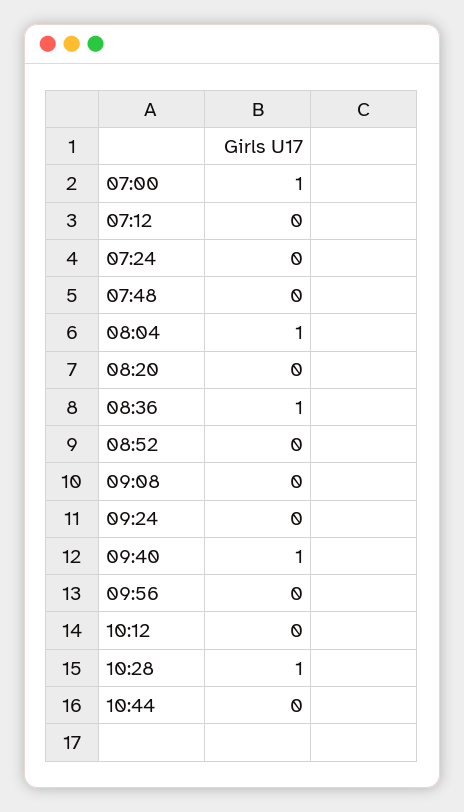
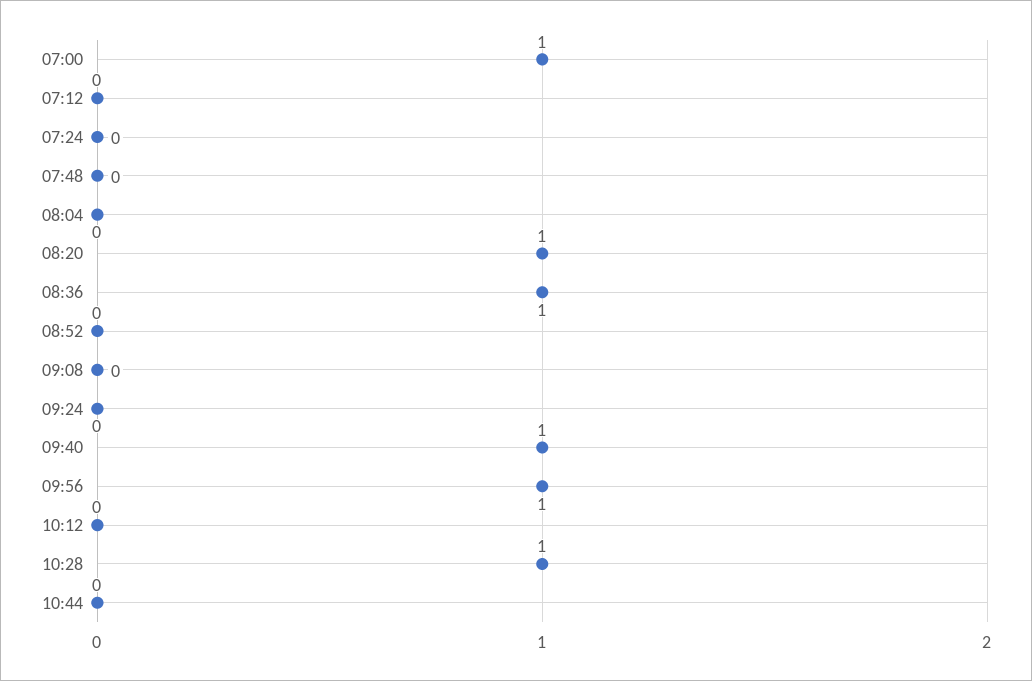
08:04: 1 -> 0
08:20: 0 -> 1
09:56: 0 -> 1

